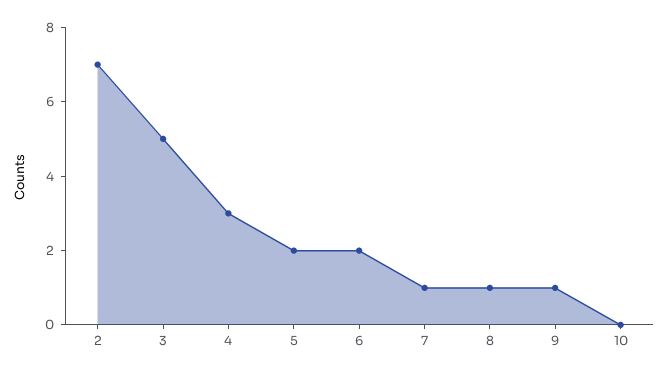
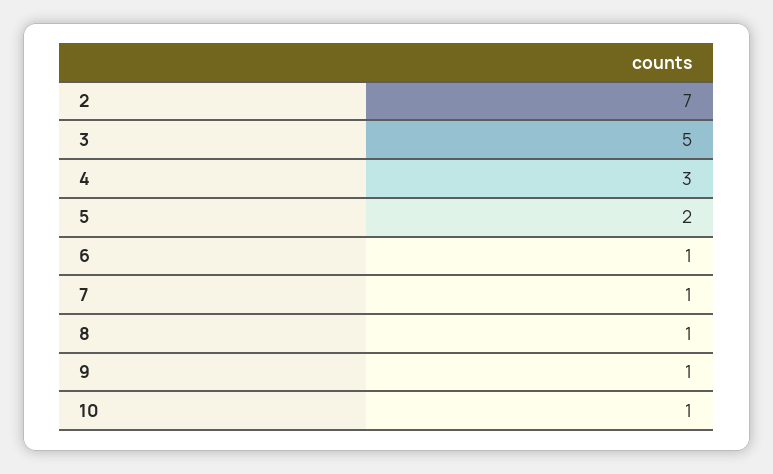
6: 2 -> 1
10: 0 -> 1

